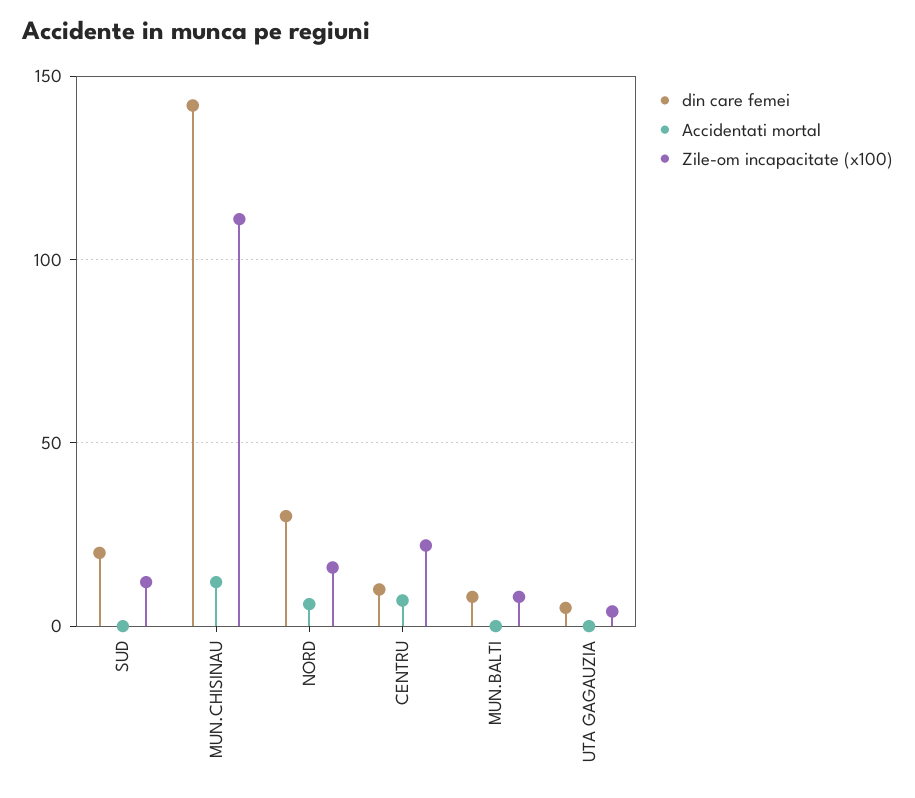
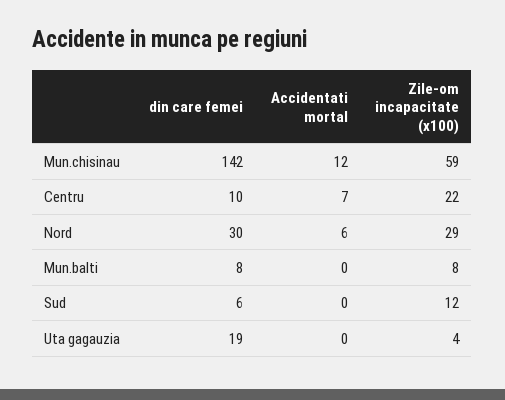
din care femei, SUD: 20 -> 6
Zile-om incapacitate (x100), MUN.CHISINAU: 110 -> 59
Zile-om incapacitate (x100), NORD: 15 -> 29
din care femei, UTA GAGAUZIA: 5 -> 19

